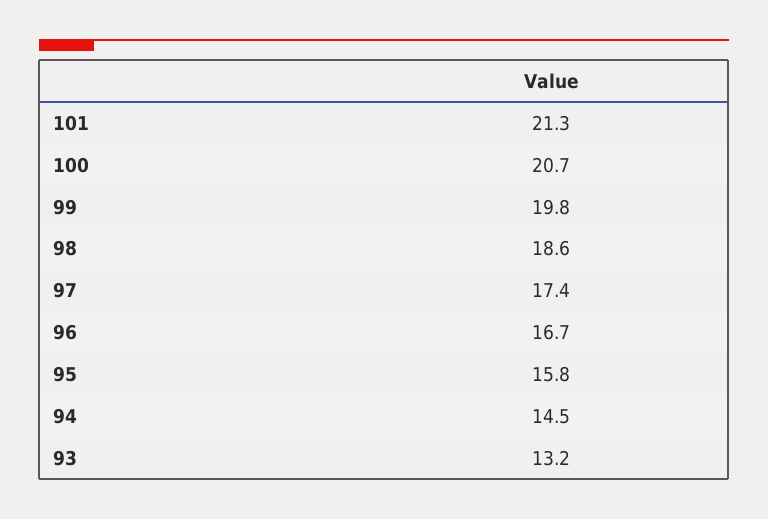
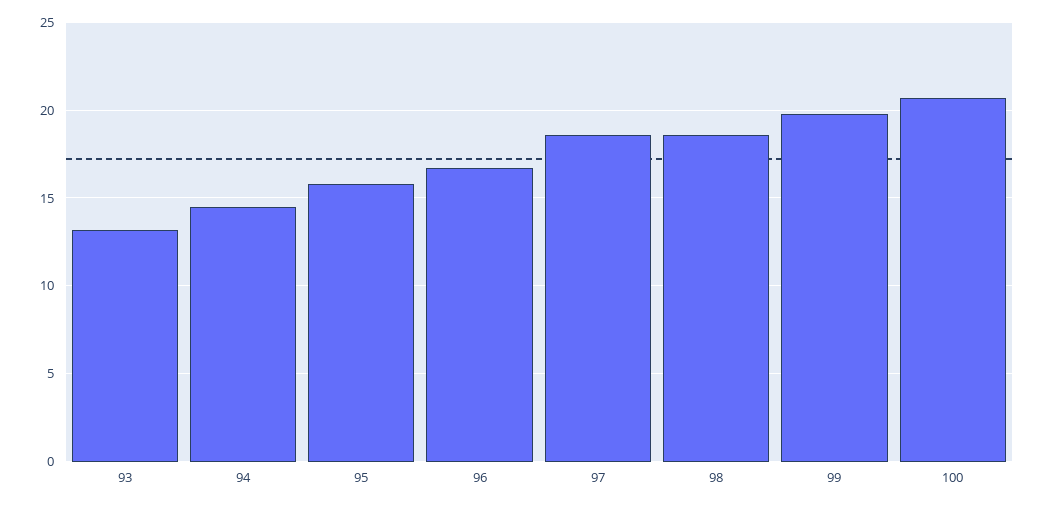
101: 21.3 -> none
97: 17.4 -> 18.5

